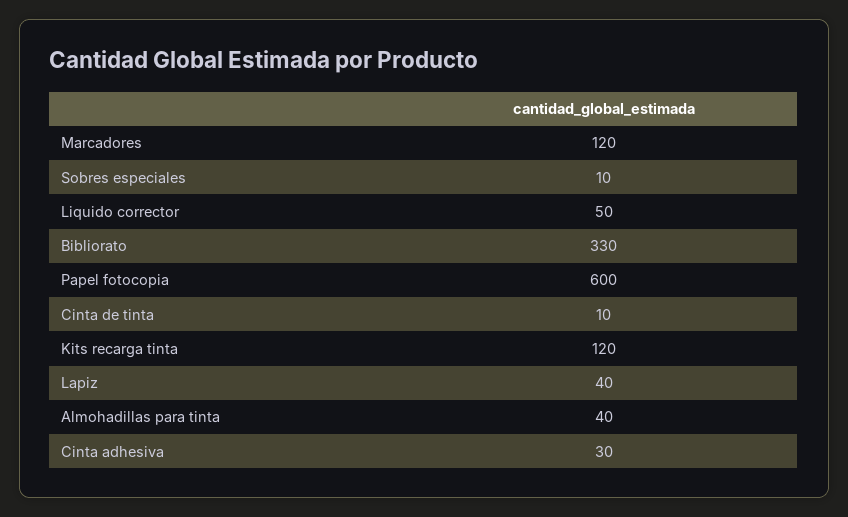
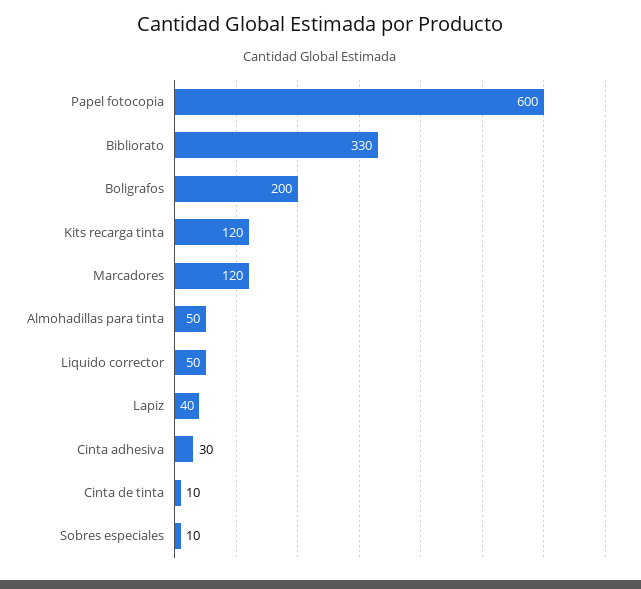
Almohadillas para tinta: 40 -> 50
Boligrafos: none -> 200

